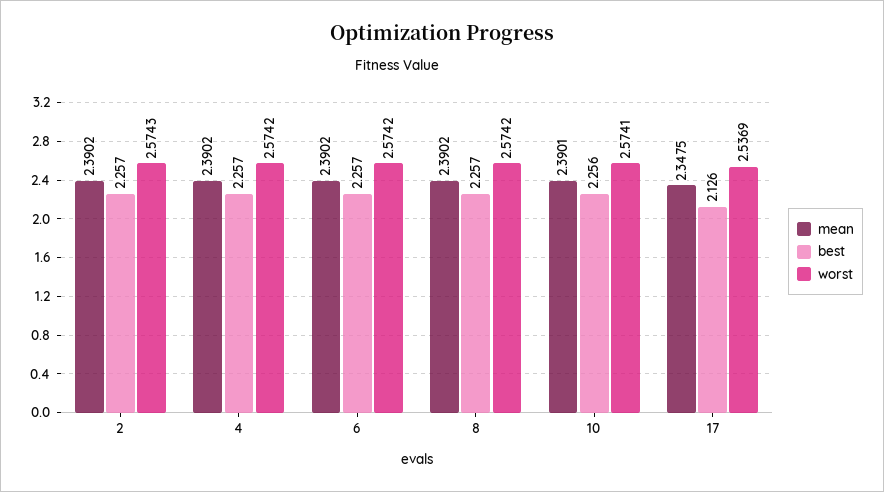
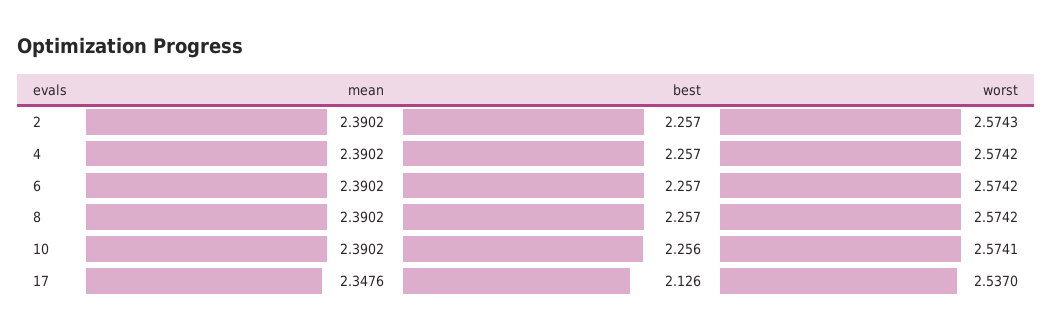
mean, 10: 2.3901 -> 2.3902
mean, 17: 2.3475 -> 2.3476
worst, 17: 2.5369 -> 2.537

